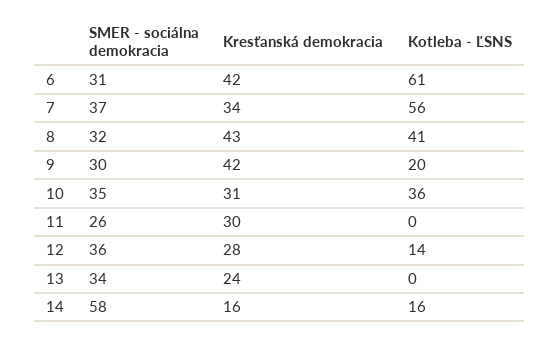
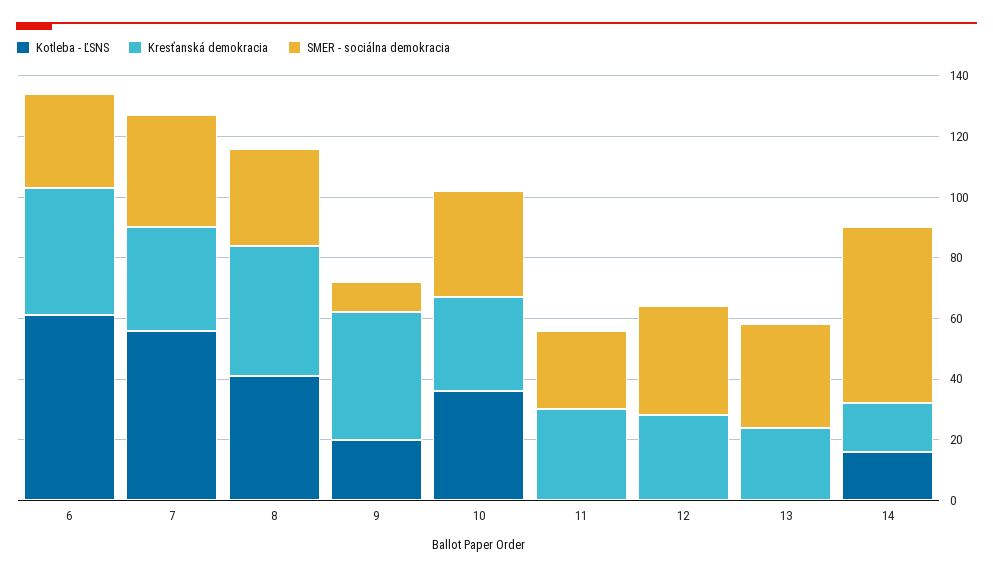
SMER - sociálna demokracia, 9: 30 -> 10
Kotleba - ĽSNS, 12: 14 -> 0

